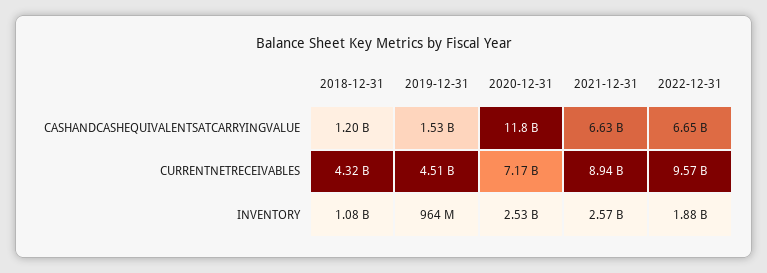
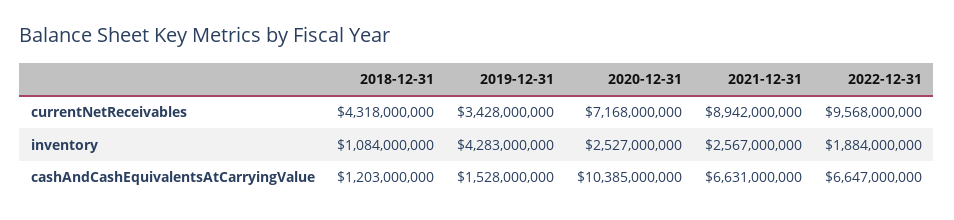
2020-12-31, CASHANDCASHEQUIVALENTSATCARRYINGVALUE: 11800000000 -> 10385000000
2019-12-31, CURRENTNETRECEIVABLES: 4510000000 -> 3428000000
2019-12-31, INVENTORY: 964000000 -> 4283000000

